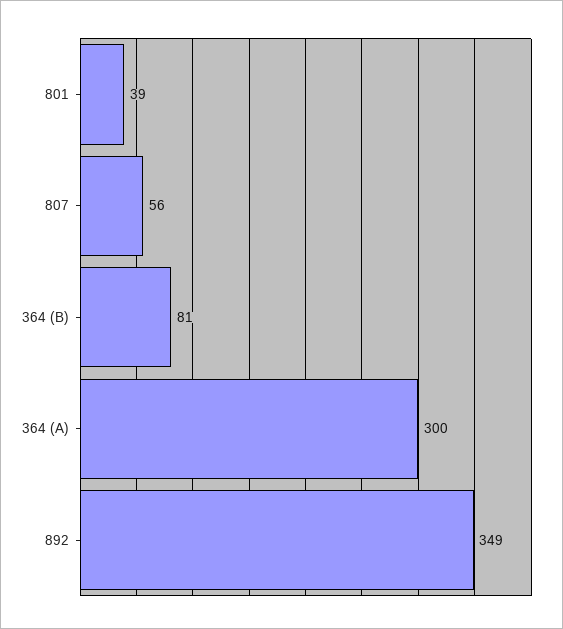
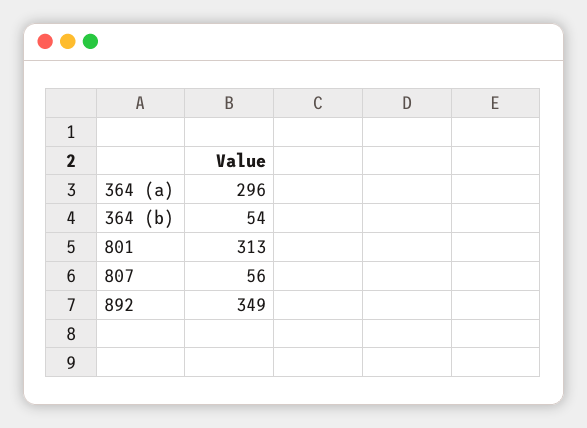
801: 39 -> 313
364 (B): 81 -> 54
364 (A): 300 -> 296

